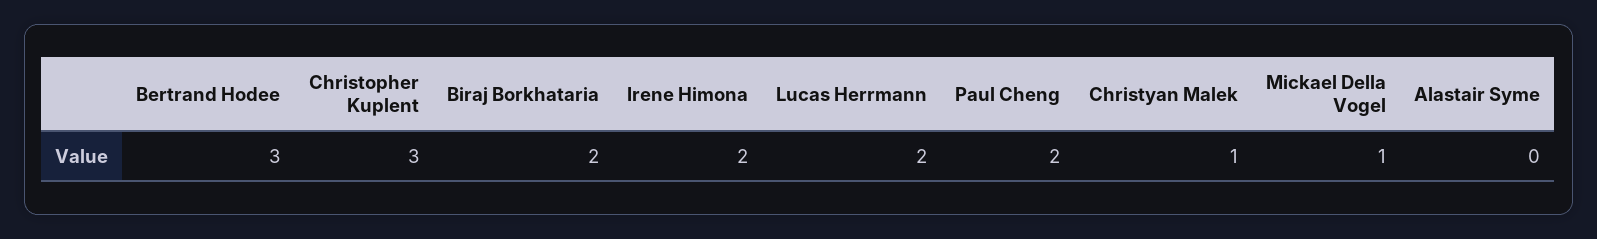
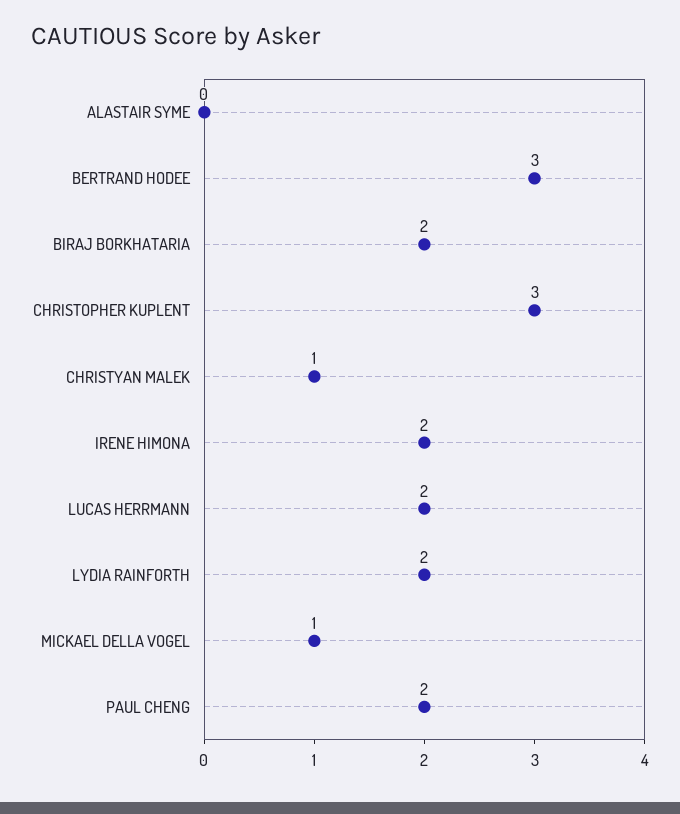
LYDIA RAINFORTH: none -> 2

